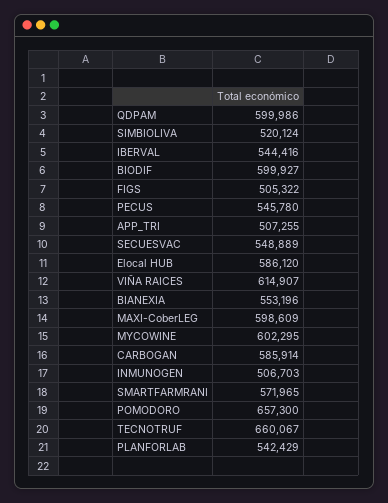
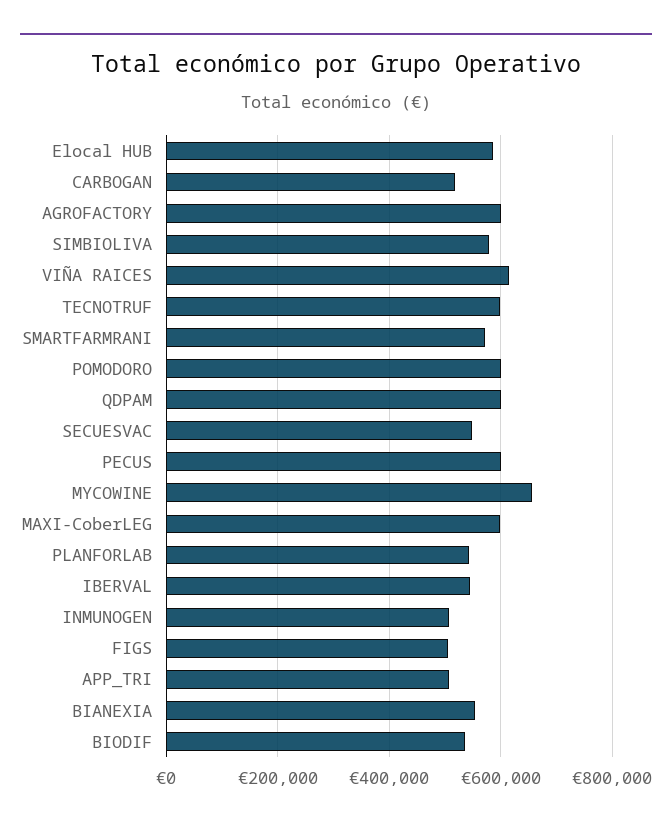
SIMBIOLIVA: 520124 -> 580000
BIODIF: 599927 -> 540000
PECUS: 545780 -> 600000
MYCOWINE: 602295 -> 660000
CARBOGAN: 585914 -> 520000
POMODORO: 657300 -> 600000
TECNOTRUF: 660067 -> 600000
AGROFACTORY: none -> 600000

